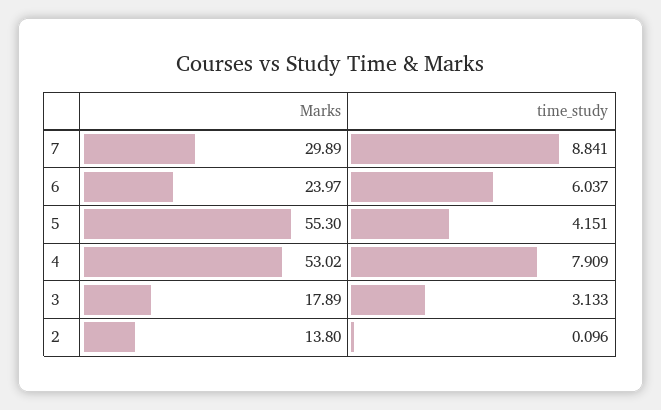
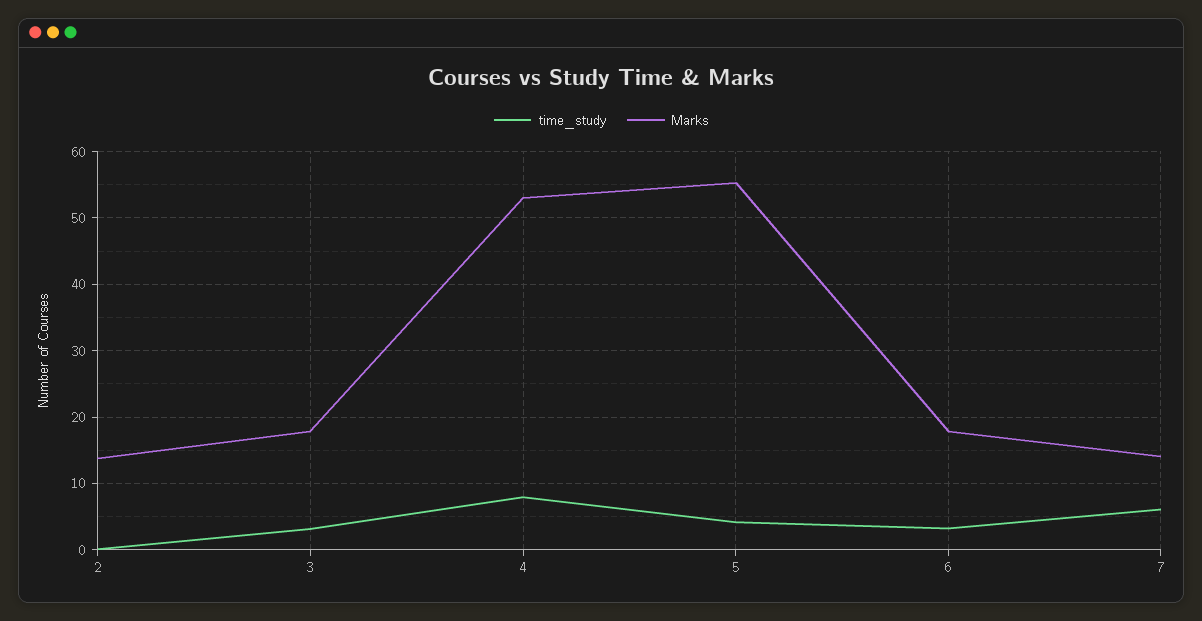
Marks, 7: 29.89 -> 14
time_study, 7: 8.841 -> 6
Marks, 6: 23.97 -> 18
time_study, 6: 6.037 -> 3

